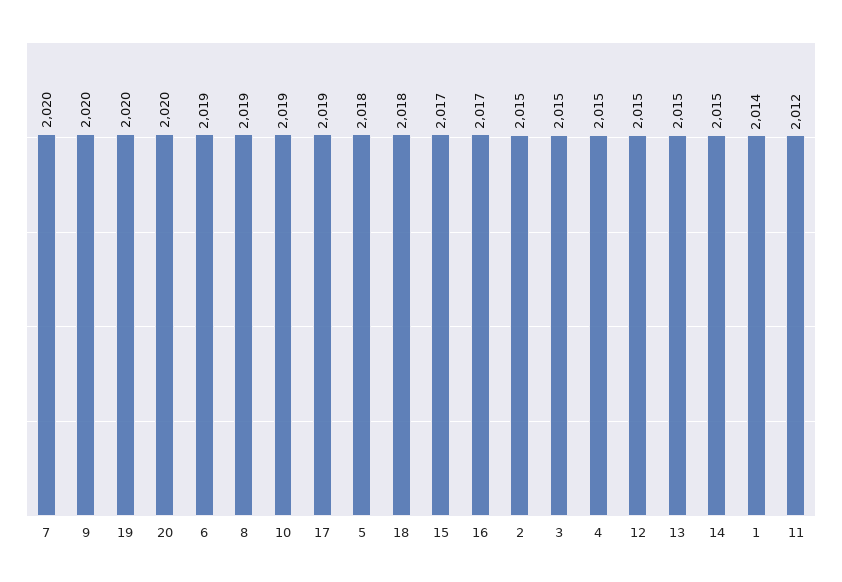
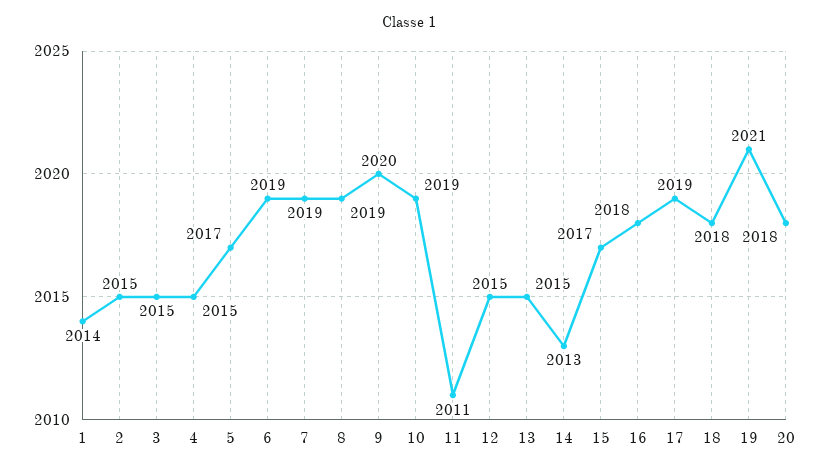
7: 2020 -> 2019
19: 2020 -> 2021
20: 2020 -> 2018
5: 2018 -> 2017
16: 2017 -> 2018
14: 2015 -> 2013
11: 2012 -> 2011

